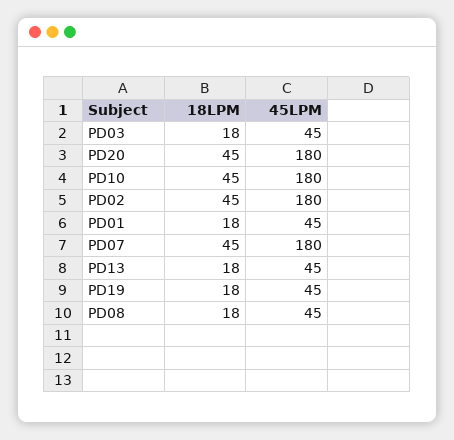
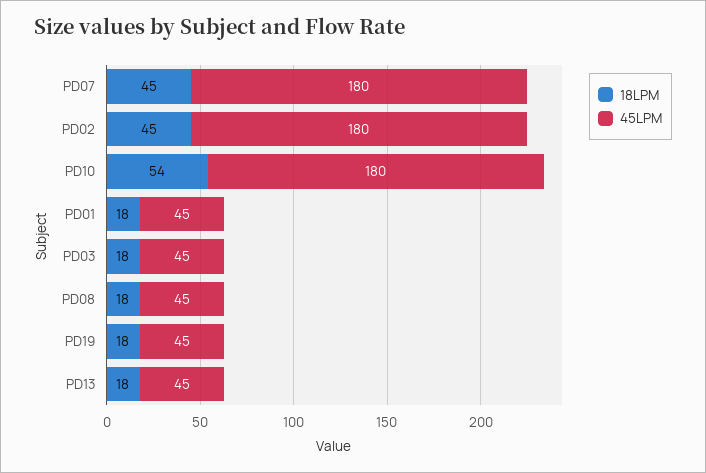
18LPM, PD20: 45 -> none
45LPM, PD20: 180 -> none
18LPM, PD10: 45 -> 54

